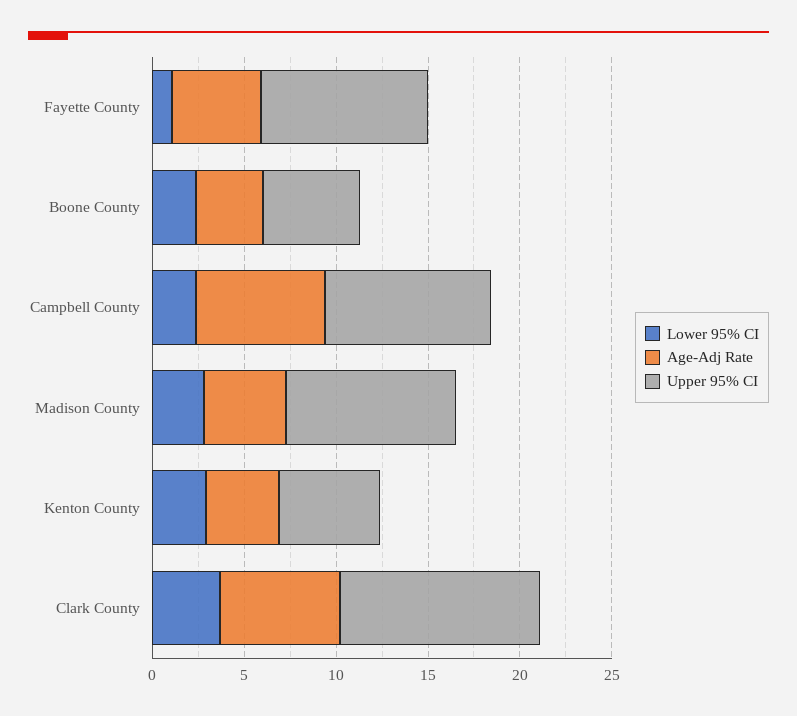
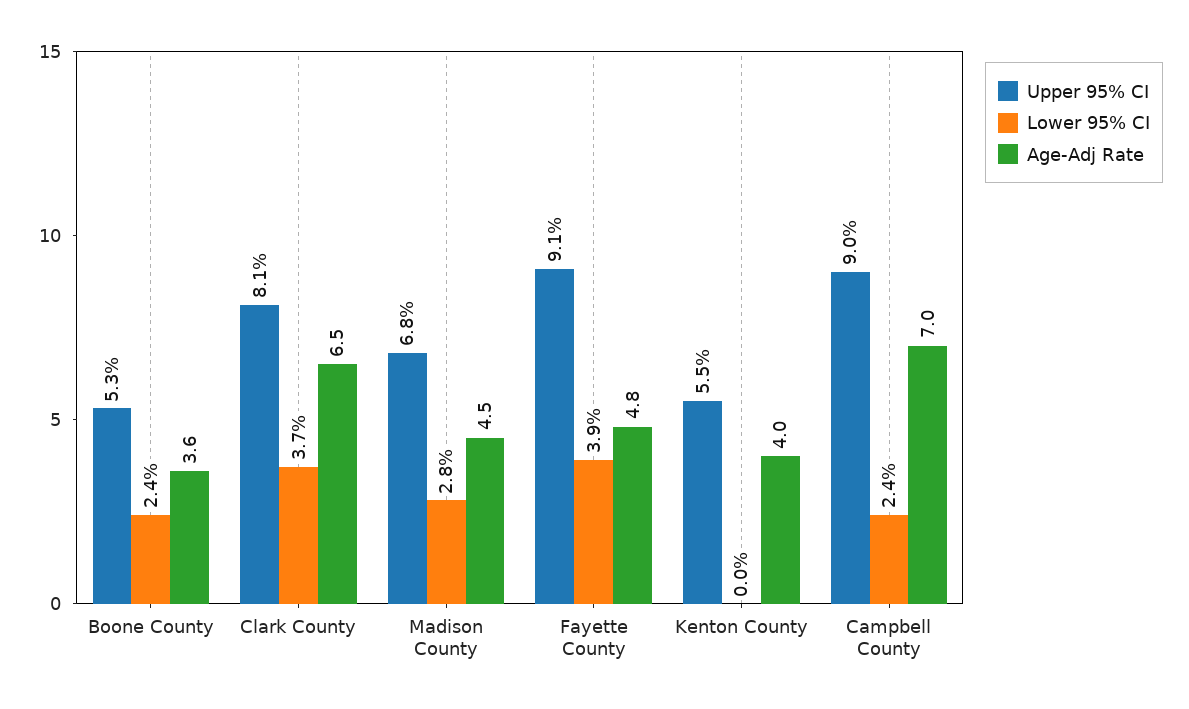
Lower 95% CI, Fayette County: 1 -> 3.9
Upper 95% CI, Madison County: 9 -> 6.8
Lower 95% CI, Kenton County: 3 -> 0
Upper 95% CI, Clark County: 11 -> 8.1

